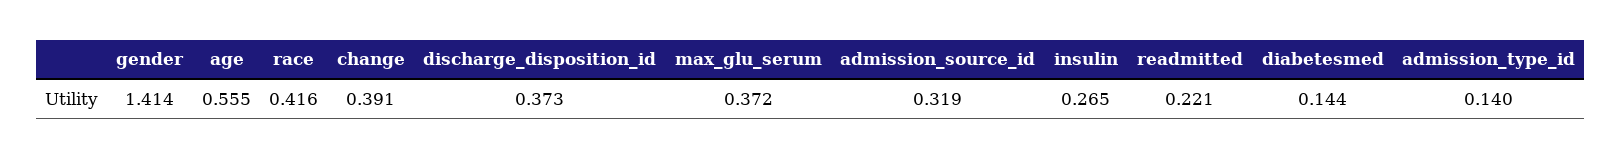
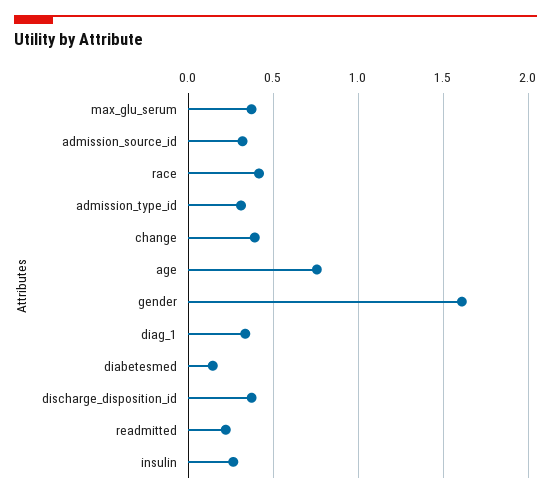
gender: 1.414 -> 1.6
age: 0.555 -> 0.75
admission_type_id: 0.14 -> 0.3
diag_1: none -> 0.35

